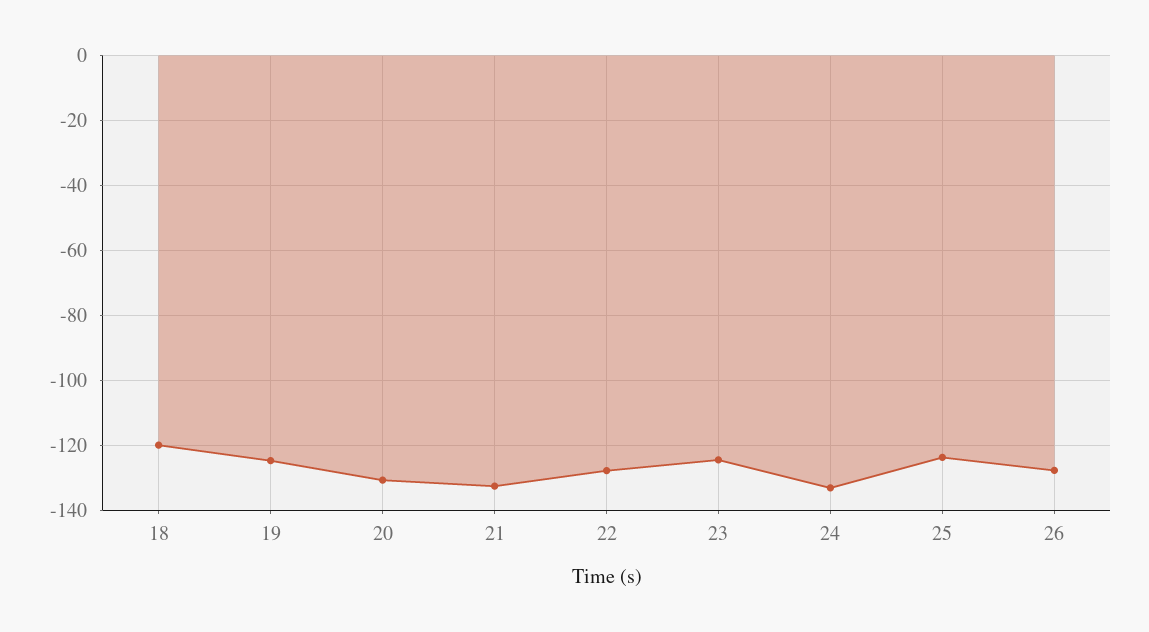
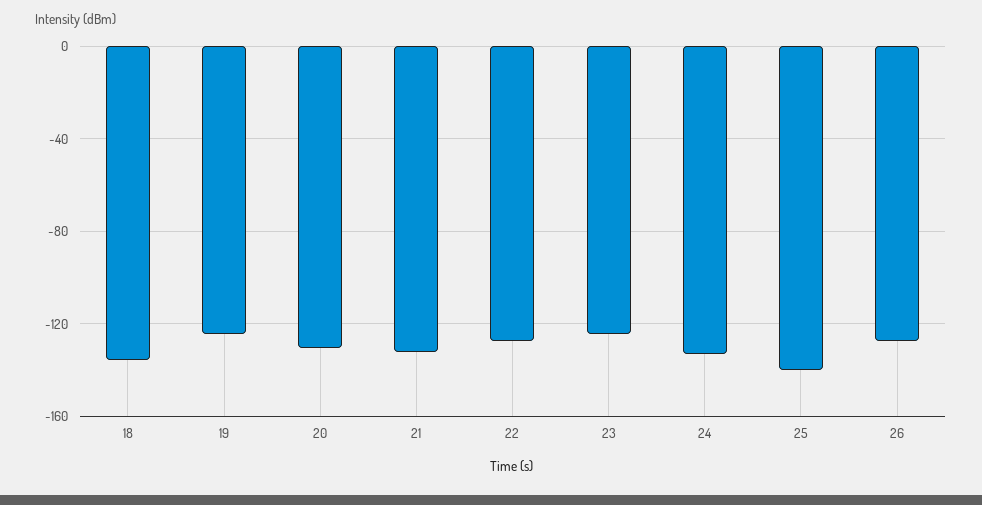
18: -120 -> -135
25: -124 -> -140

